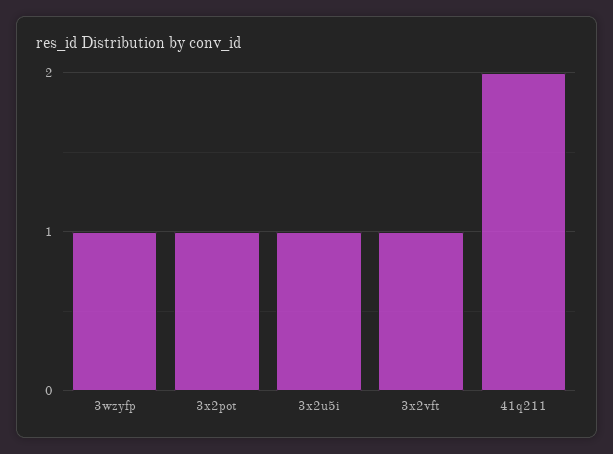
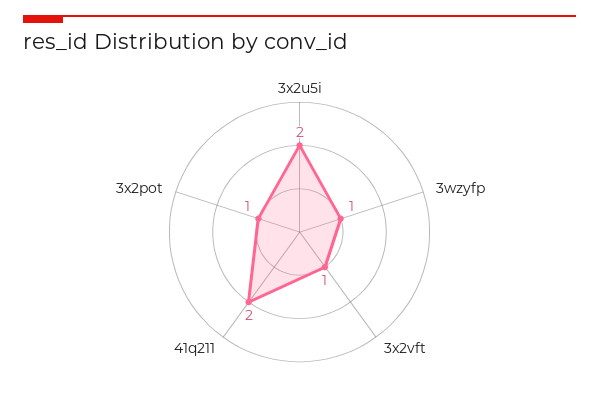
3x2u5i: 1 -> 2

